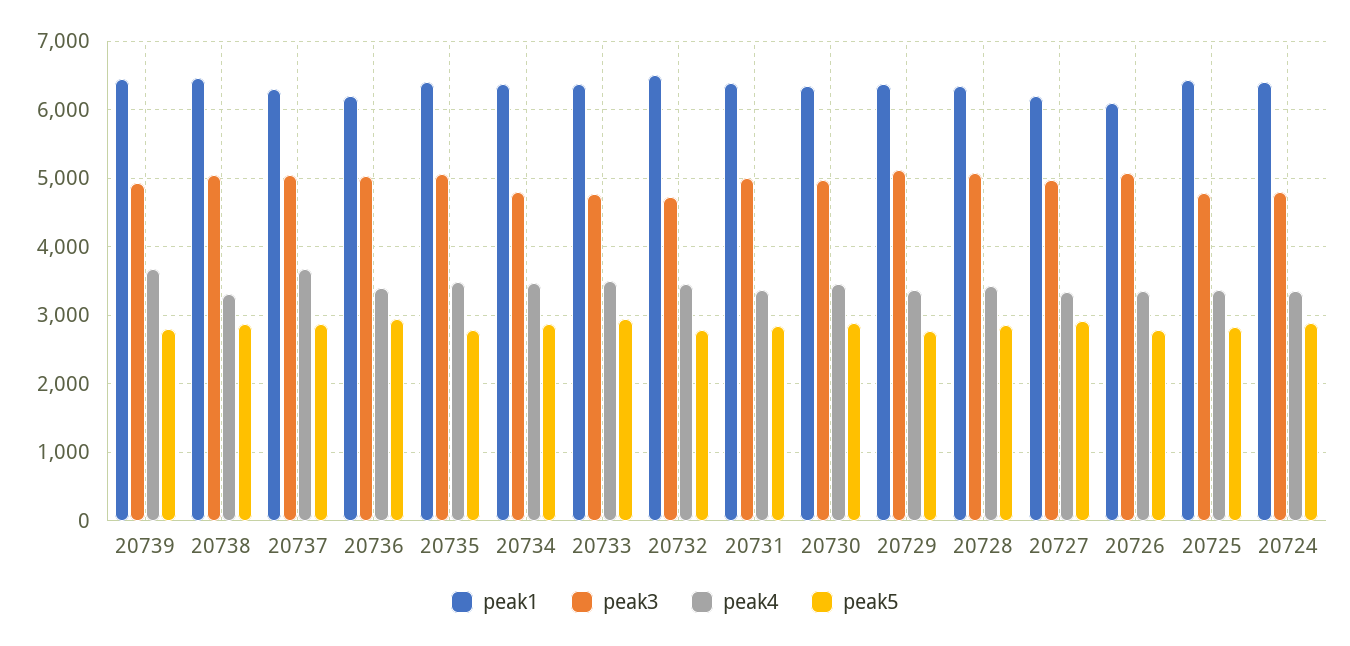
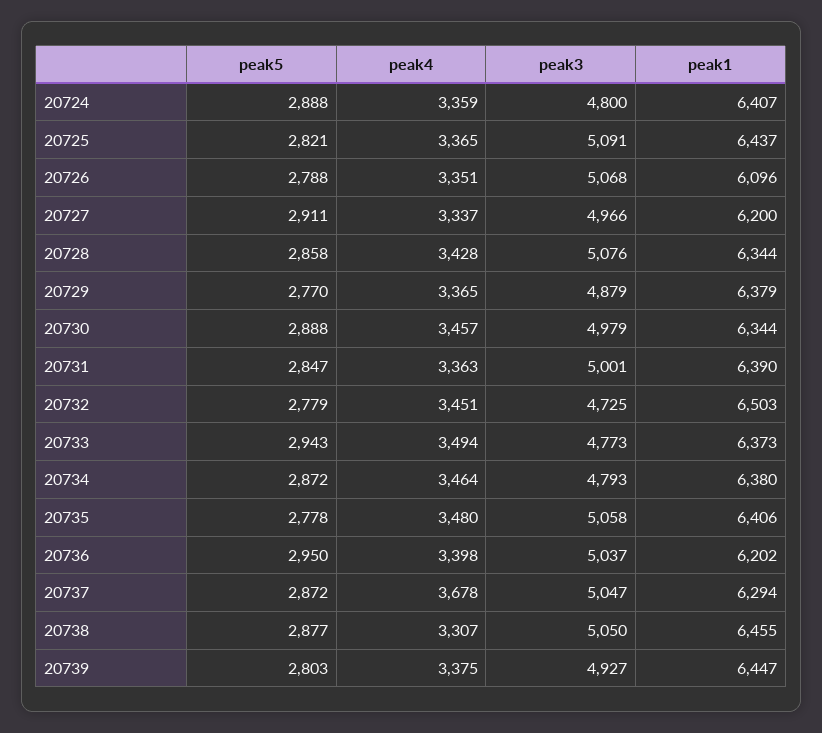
peak4, 20739: 3700 -> 3375
peak3, 20729: 5100 -> 4879
peak3, 20725: 4800 -> 5091

